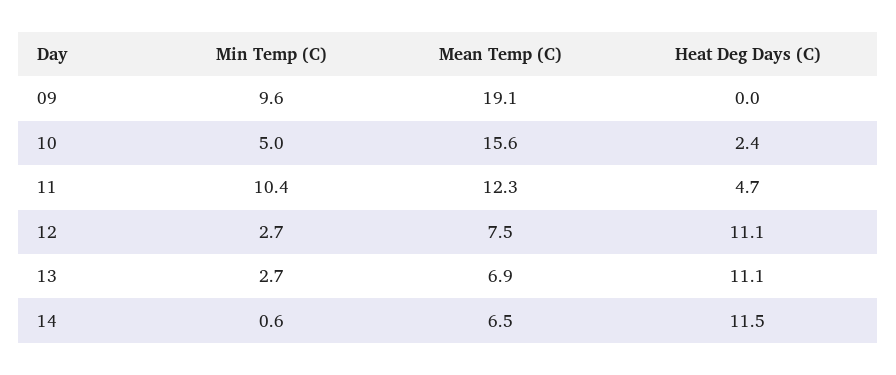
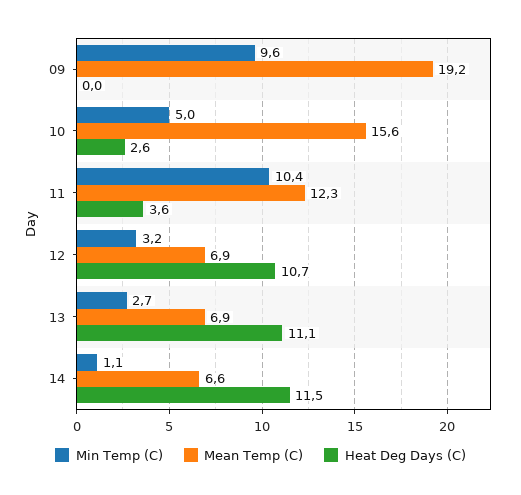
Mean Temp (C), 09: 19.1 -> 19.2
Heat Deg Days (C), 10: 2.4 -> 2.6
Heat Deg Days (C), 11: 4.7 -> 3.6
Min Temp (C), 12: 2.7 -> 3.2
Mean Temp (C), 12: 7.5 -> 6.9
Heat Deg Days (C), 12: 11.1 -> 10.7
Min Temp (C), 14: 0.6 -> 1.1
Mean Temp (C), 14: 6.5 -> 6.6

